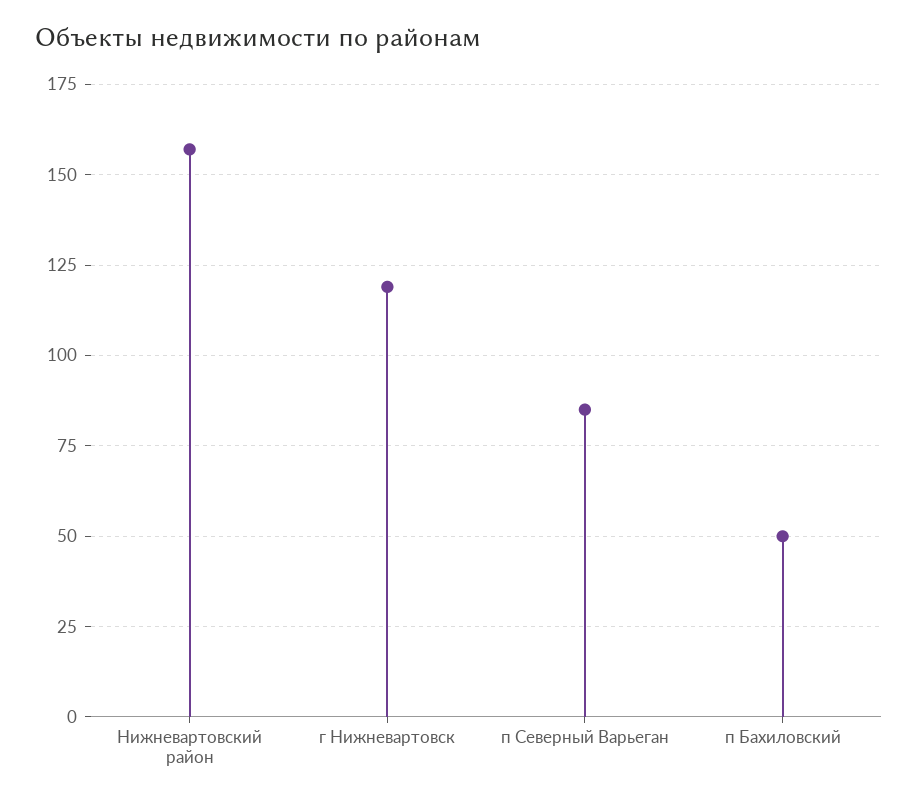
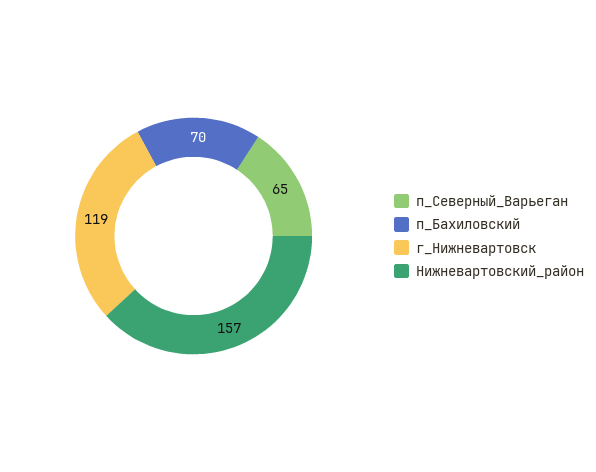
п Северный Варьеган: 85 -> 65
п Бахиловский: 50 -> 70

